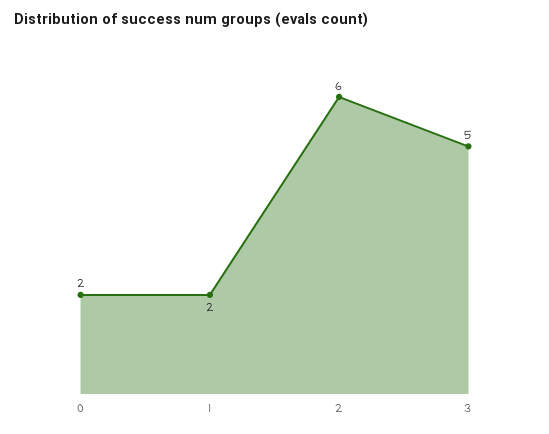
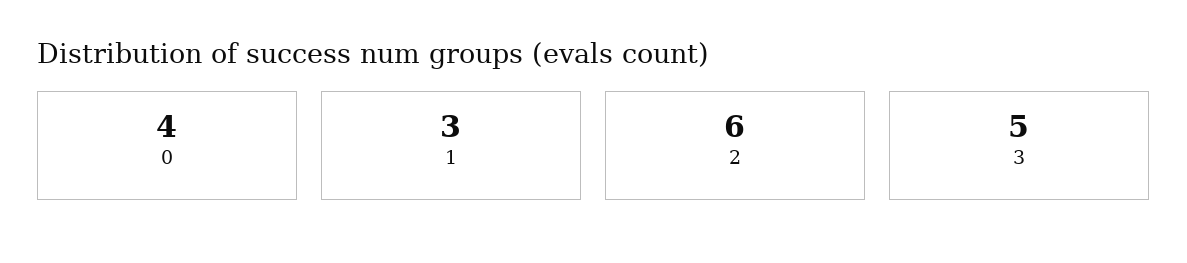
0: 2 -> 4
1: 2 -> 3

